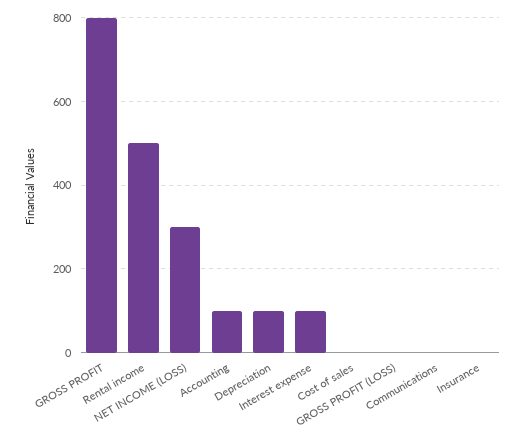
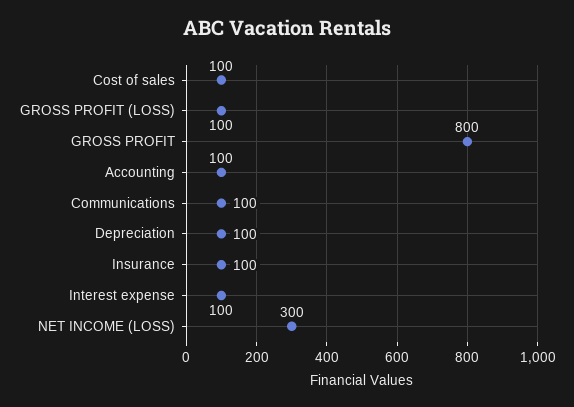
Rental income: 500 -> none
Cost of sales: 0 -> 100
GROSS PROFIT (LOSS): 0 -> 100
Communications: 0 -> 100
Insurance: 0 -> 100

